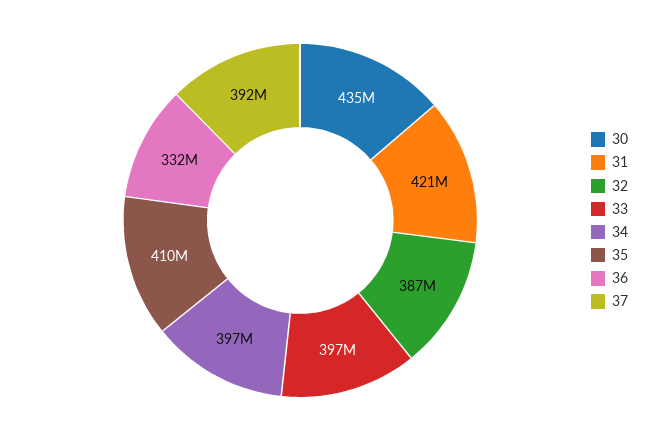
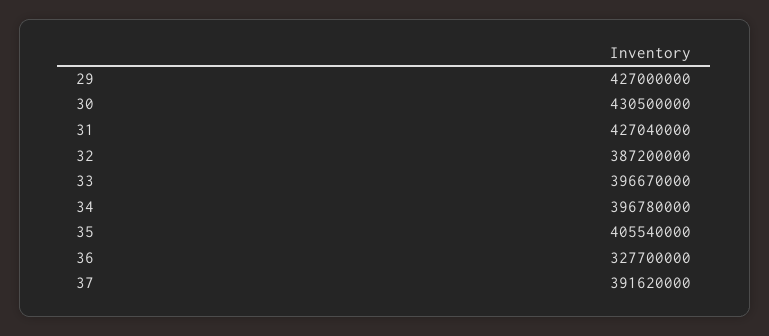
30: 435000000 -> 430500000
31: 421000000 -> 427040000
35: 410000000 -> 405540000
36: 332000000 -> 327700000
29: none -> 427000000

